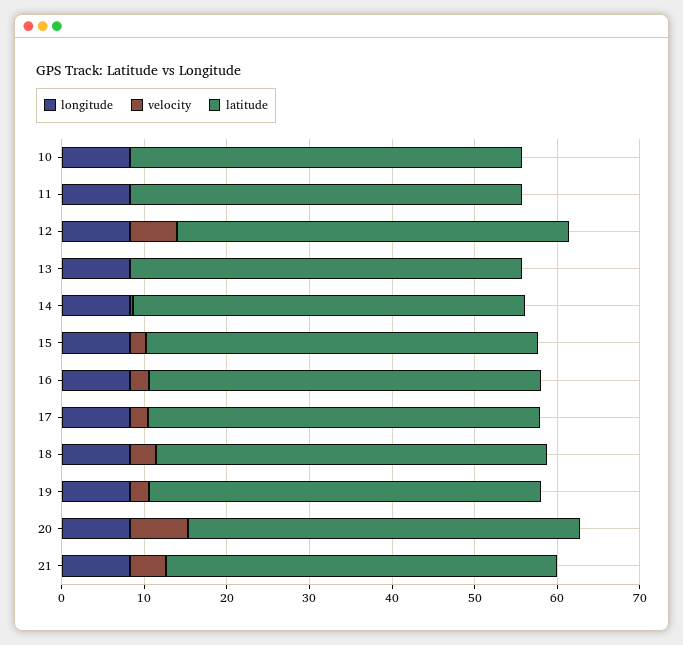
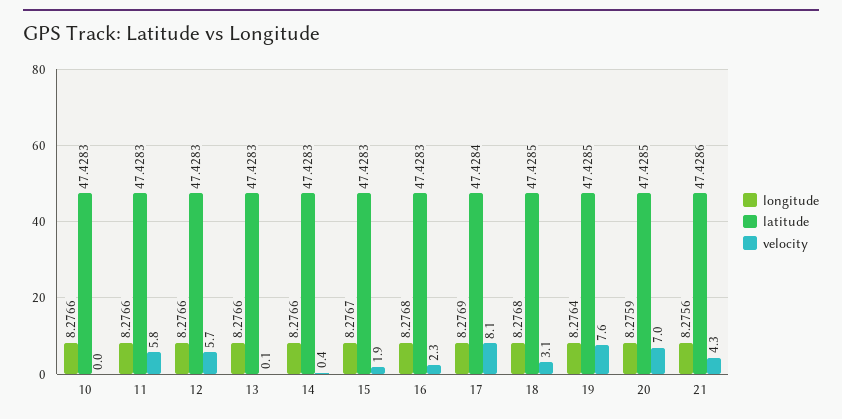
velocity, 11: 0 -> 5.8
velocity, 17: 2 -> 8.1
velocity, 19: 2 -> 7.6

